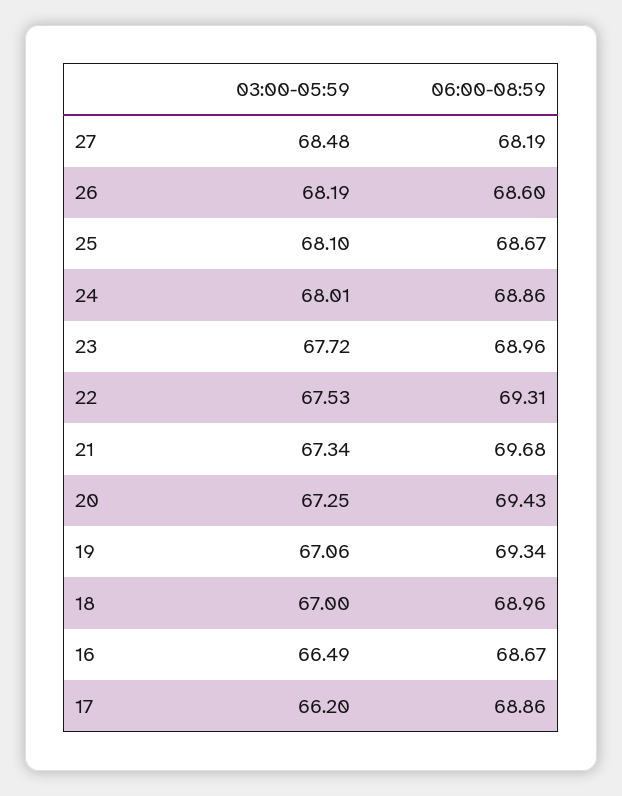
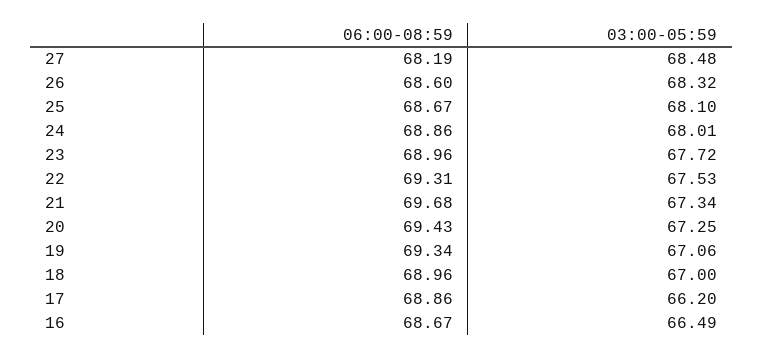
03:00-05:59, 26: 68.19 -> 68.32

